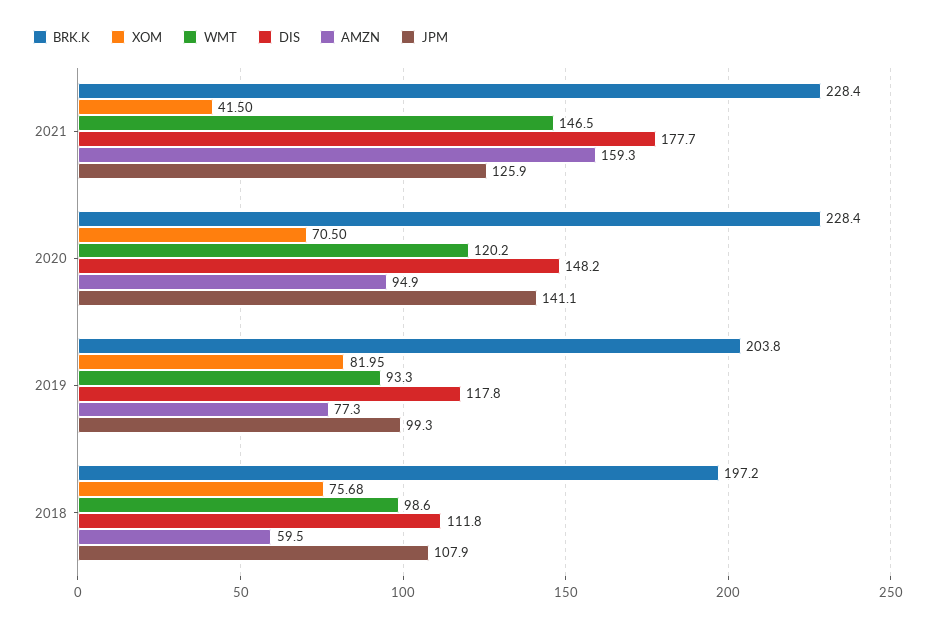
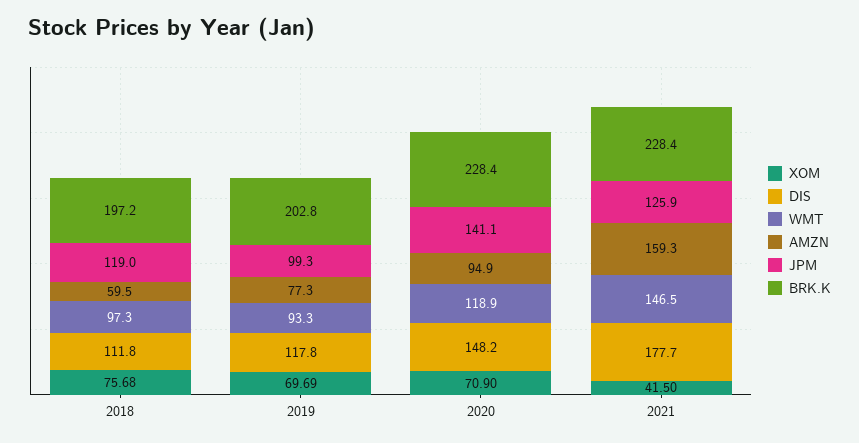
XOM, 2020: 70.5 -> 70.9
WMT, 2020: 120.2 -> 118.9
BRK.K, 2019: 203.8 -> 202.8
XOM, 2019: 81.95 -> 69.69
WMT, 2018: 98.6 -> 97.3
JPM, 2018: 107.9 -> 119

